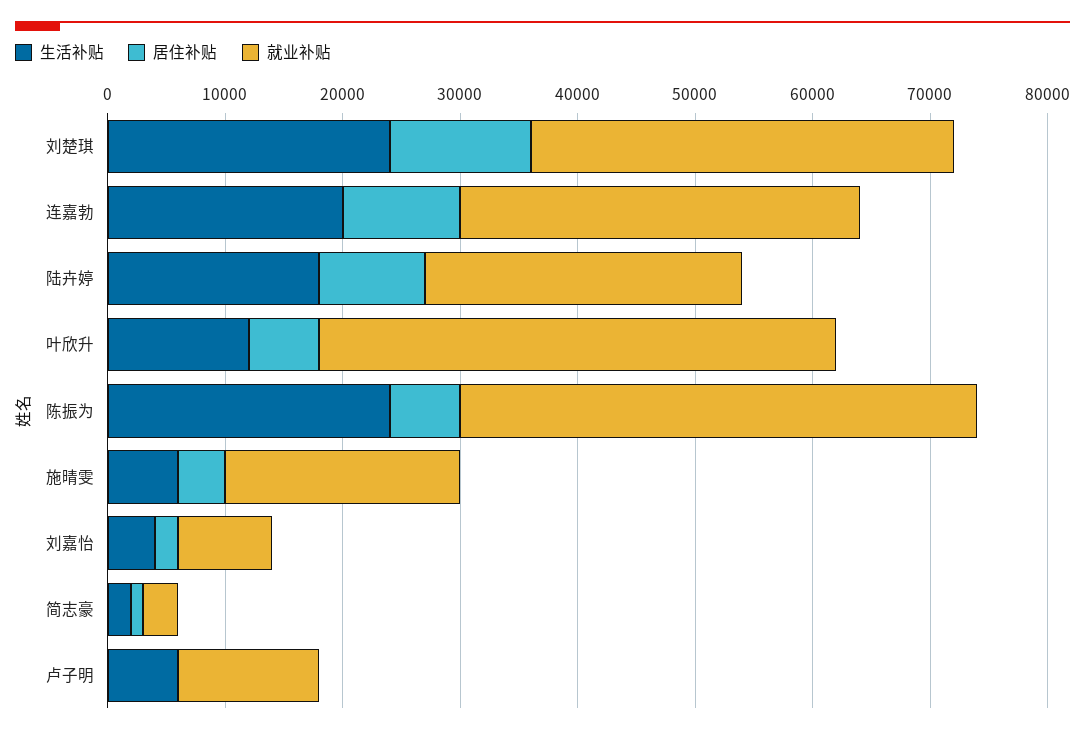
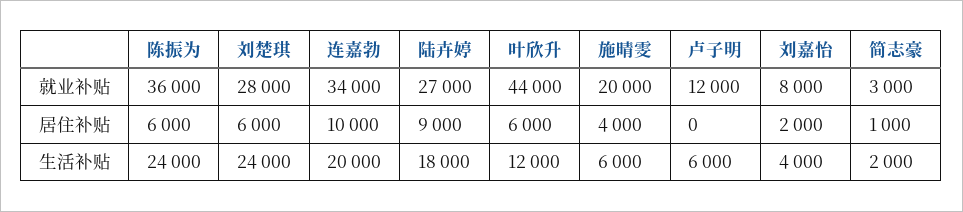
居住补贴, 刘楚琪: 12000 -> 6000
就业补贴, 刘楚琪: 36000 -> 28000
就业补贴, 陈振为: 44000 -> 36000

